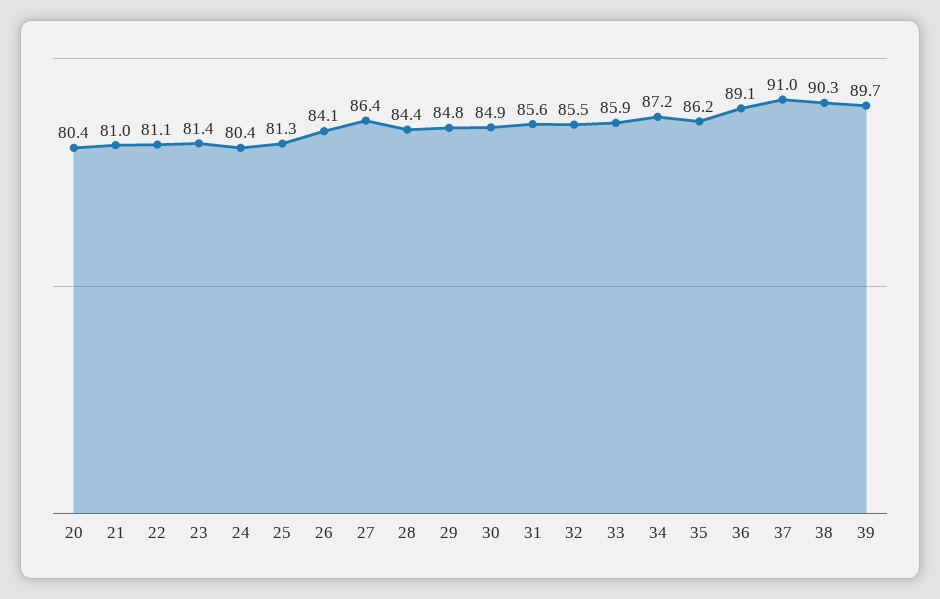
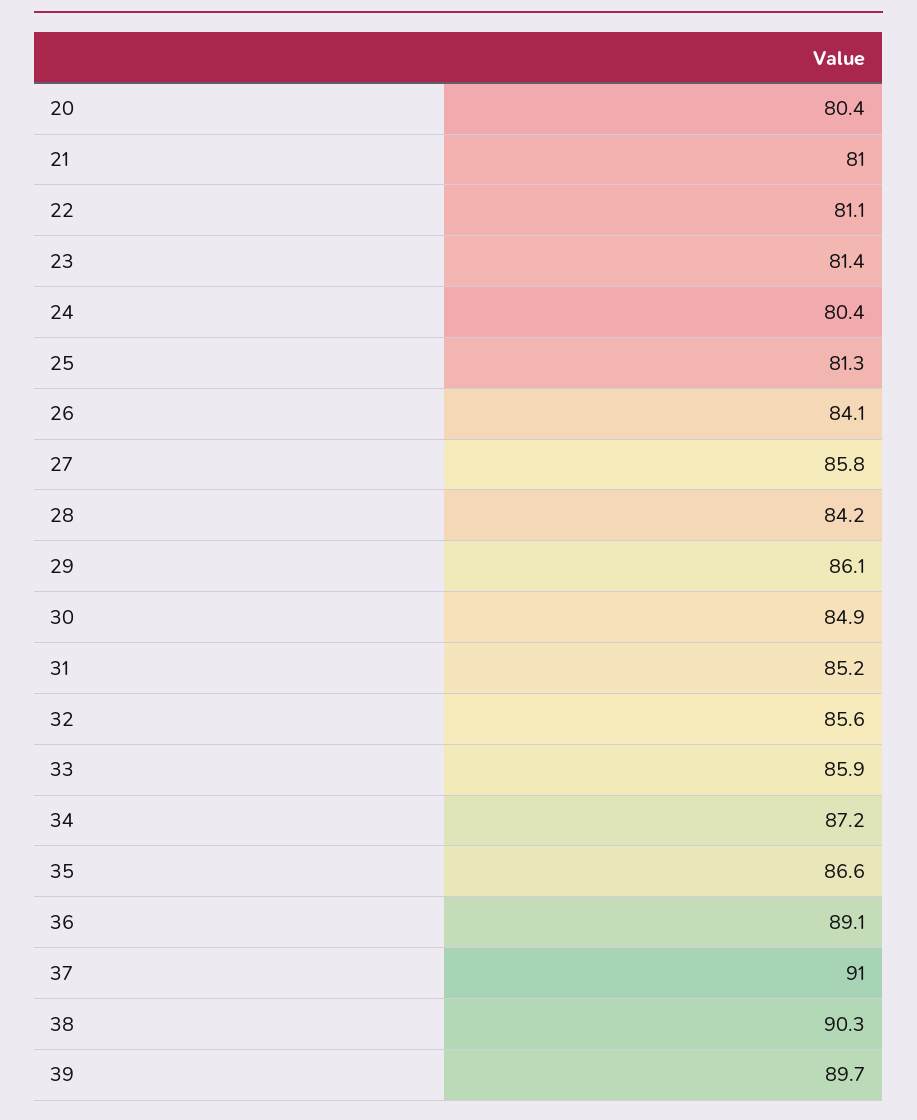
27: 86.4 -> 85.8
28: 84.4 -> 84.2
29: 84.8 -> 86.1
31: 85.6 -> 85.2
32: 85.5 -> 85.6
35: 86.2 -> 86.6

